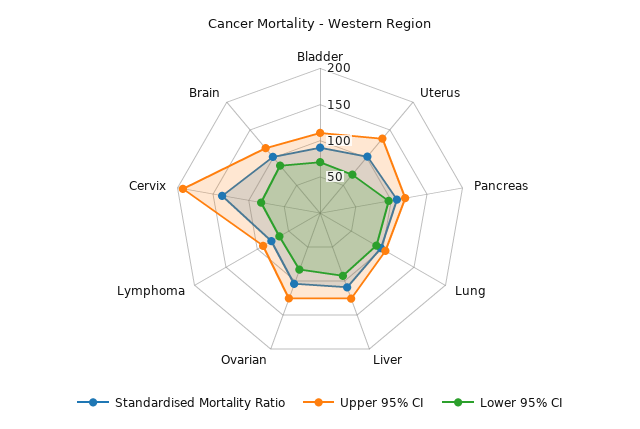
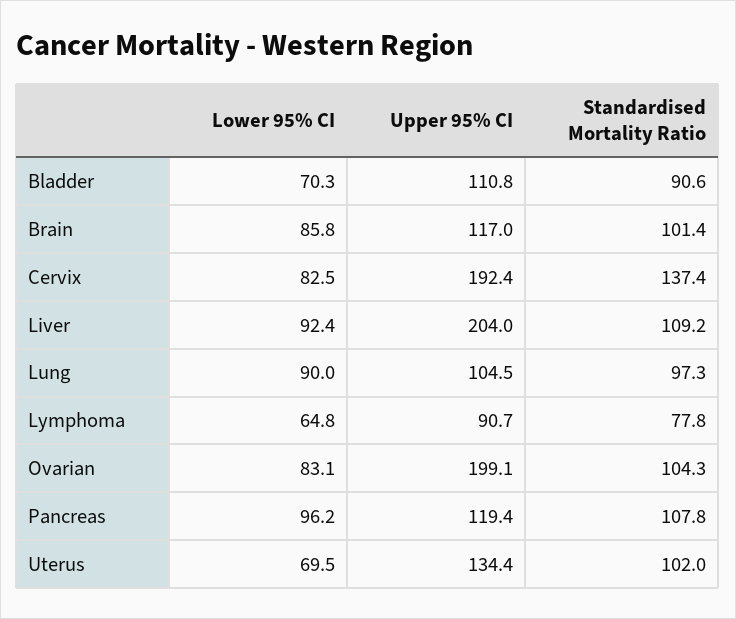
Upper 95% CI, Liver: 125 -> 204
Upper 95% CI, Ovarian: 125 -> 199.1

